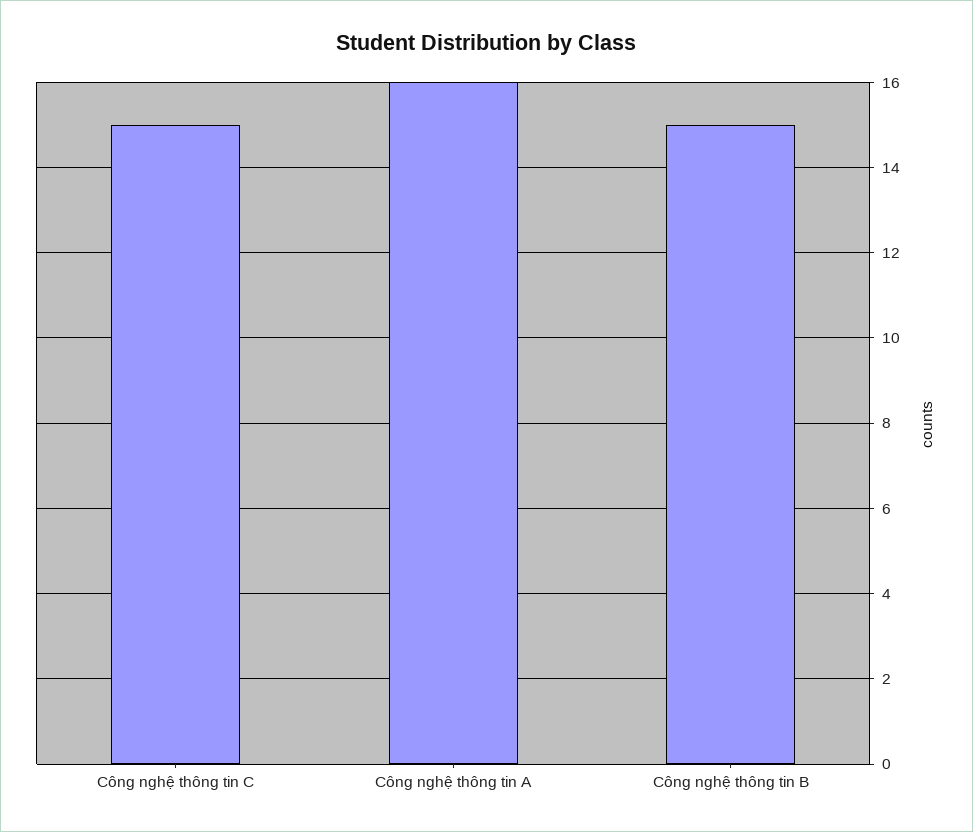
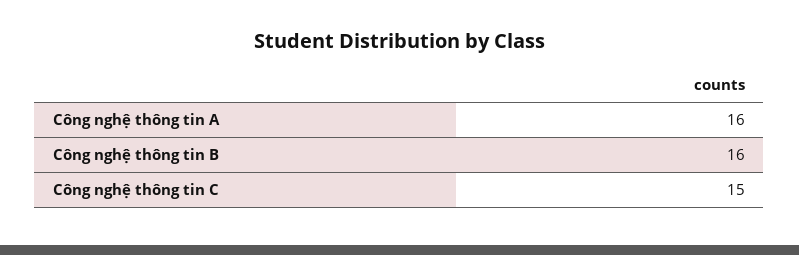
Công nghệ thông tin B: 15 -> 16

